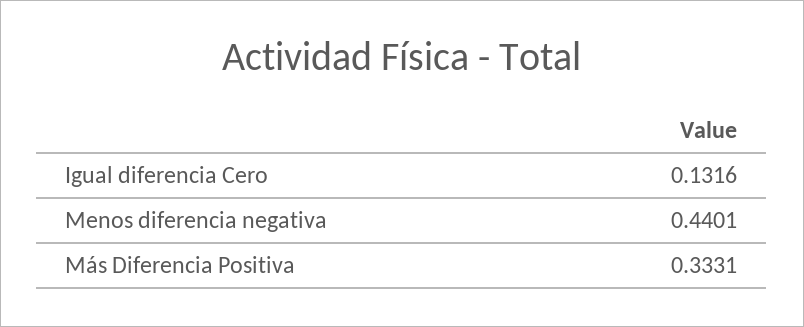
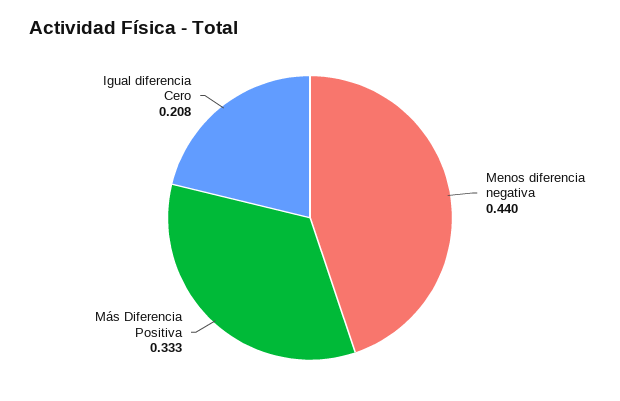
Igual diferencia Cero: 0.1316 -> 0.208

